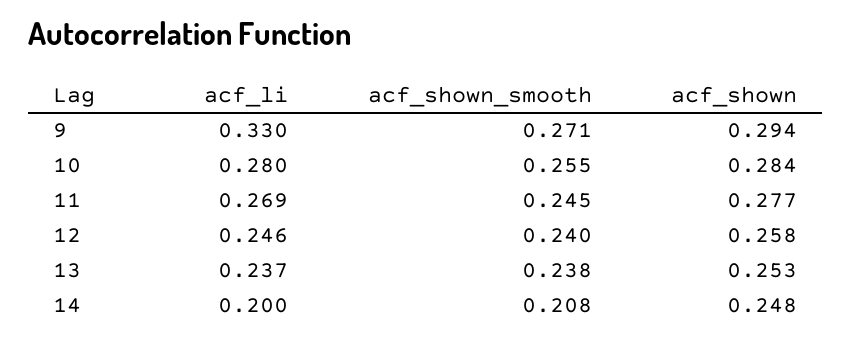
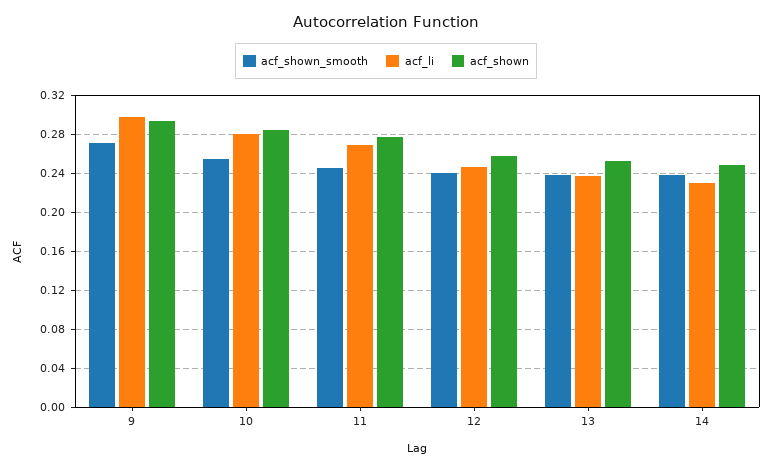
acf_li, 9: 0.33 -> 0.3
acf_li, 14: 0.2 -> 0.23
acf_shown_smooth, 14: 0.208 -> 0.24

